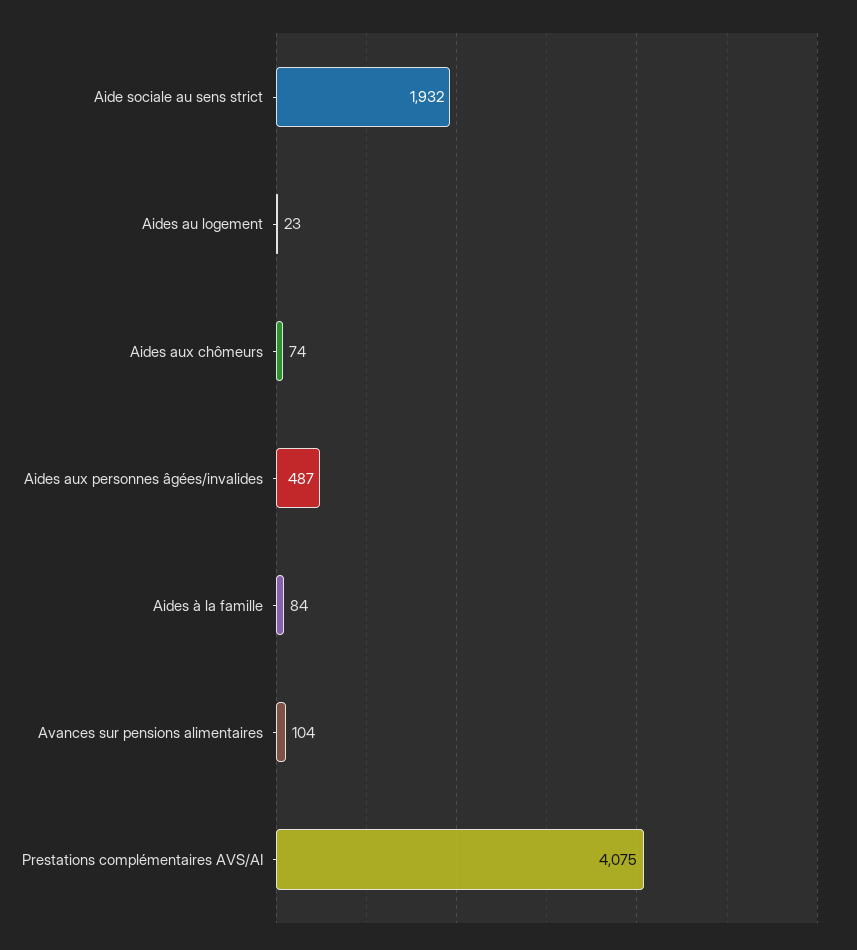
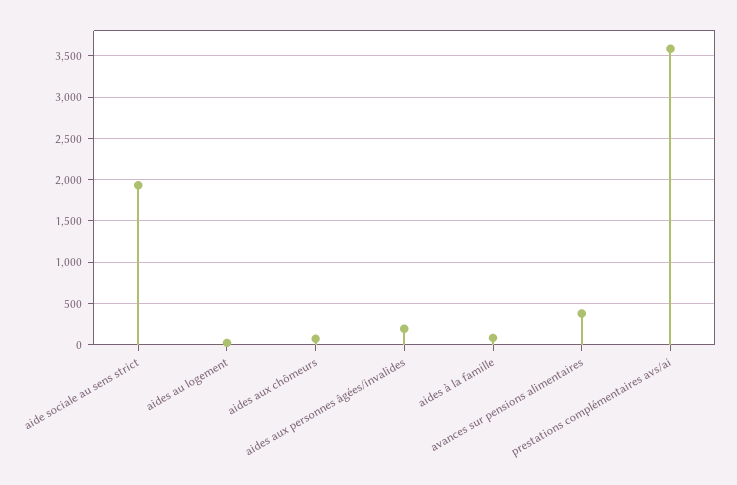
Aides aux personnes âgées/invalides: 487 -> 200
Avances sur pensions alimentaires: 104 -> 400
Prestations complémentaires AVS/AI: 4075 -> 3600

